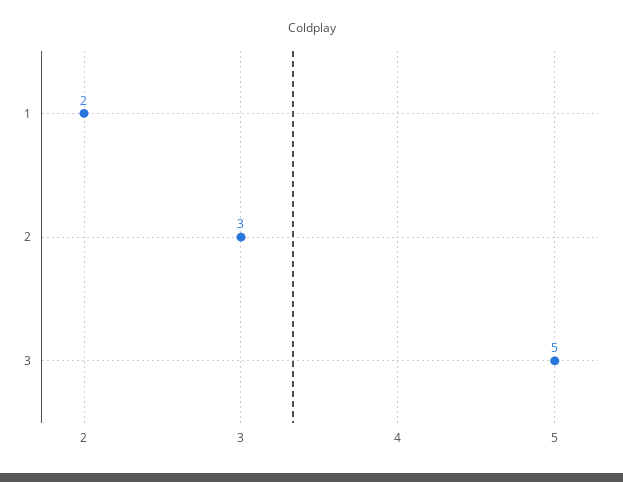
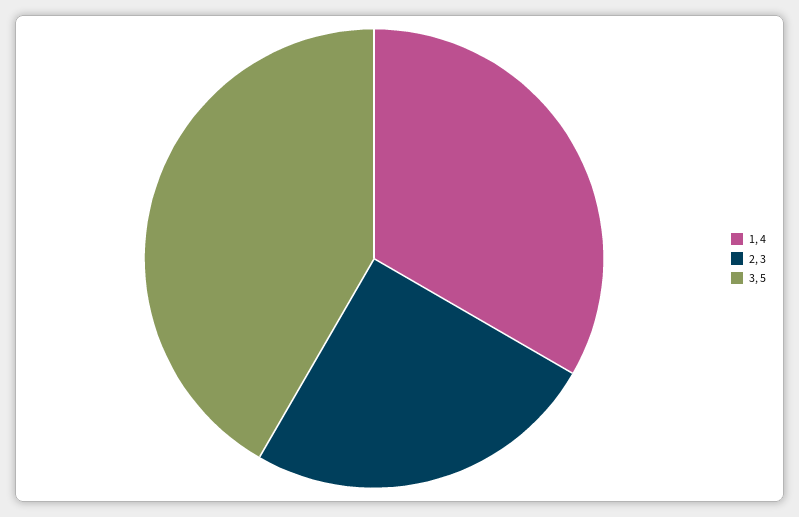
1: 2 -> 4

